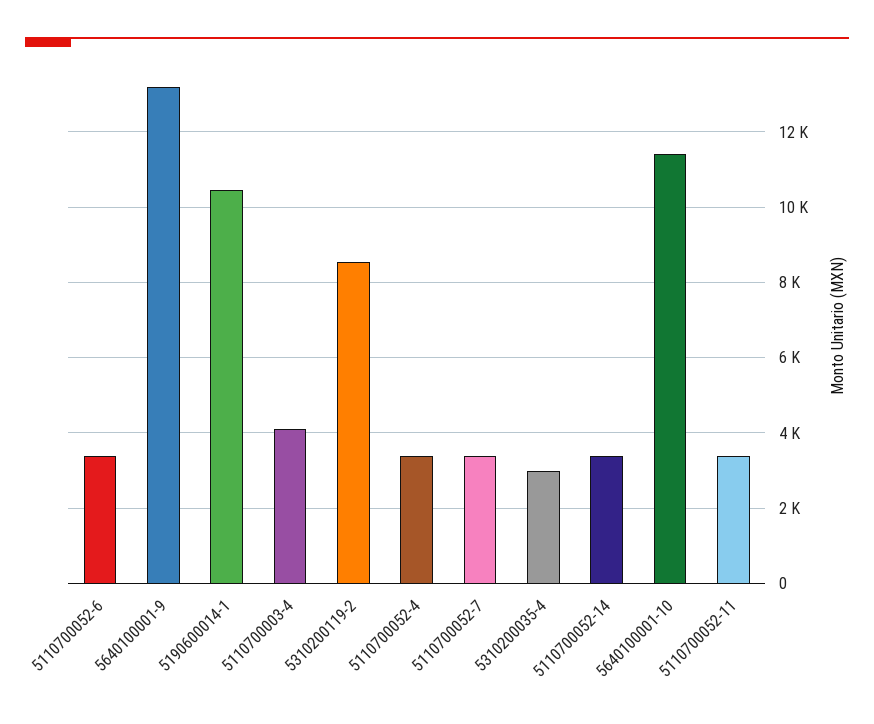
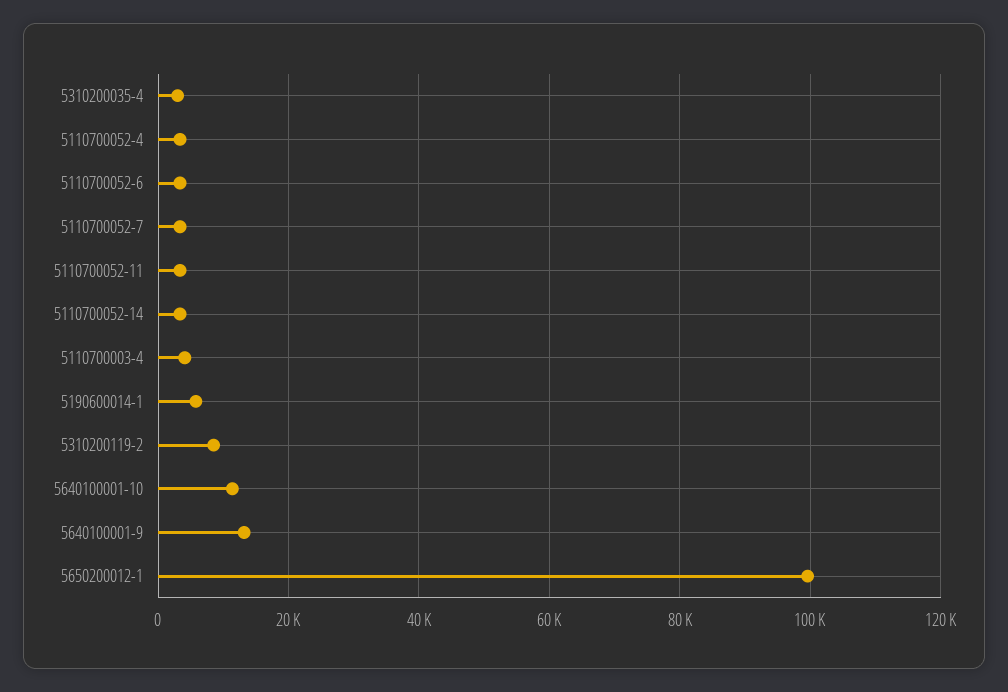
5190600014-1: 10400 -> 6000
5650200012-1: none -> 100000

